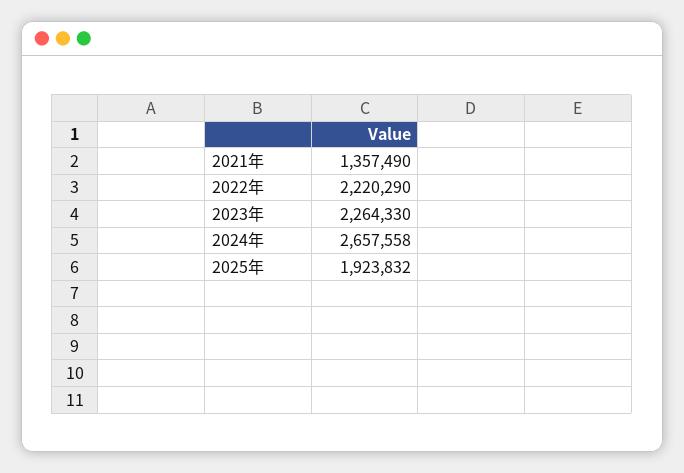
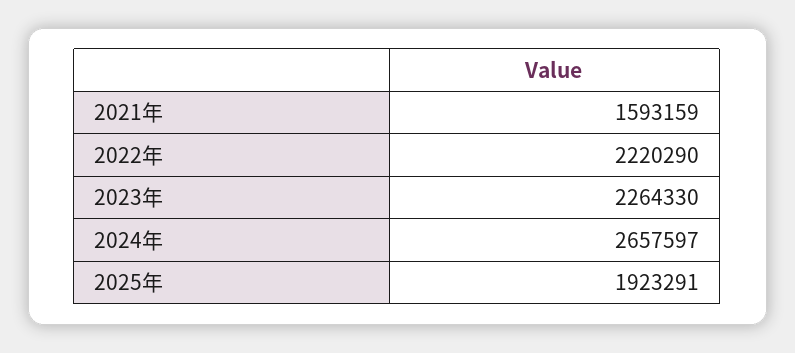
2021年: 1357490 -> 1593159
2024年: 2657558 -> 2657597
2025年: 1923832 -> 1923291

